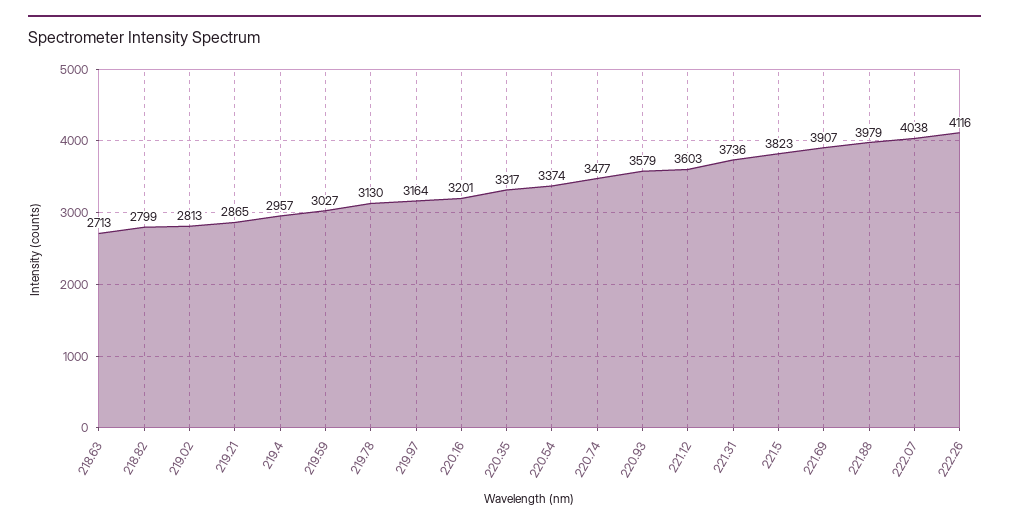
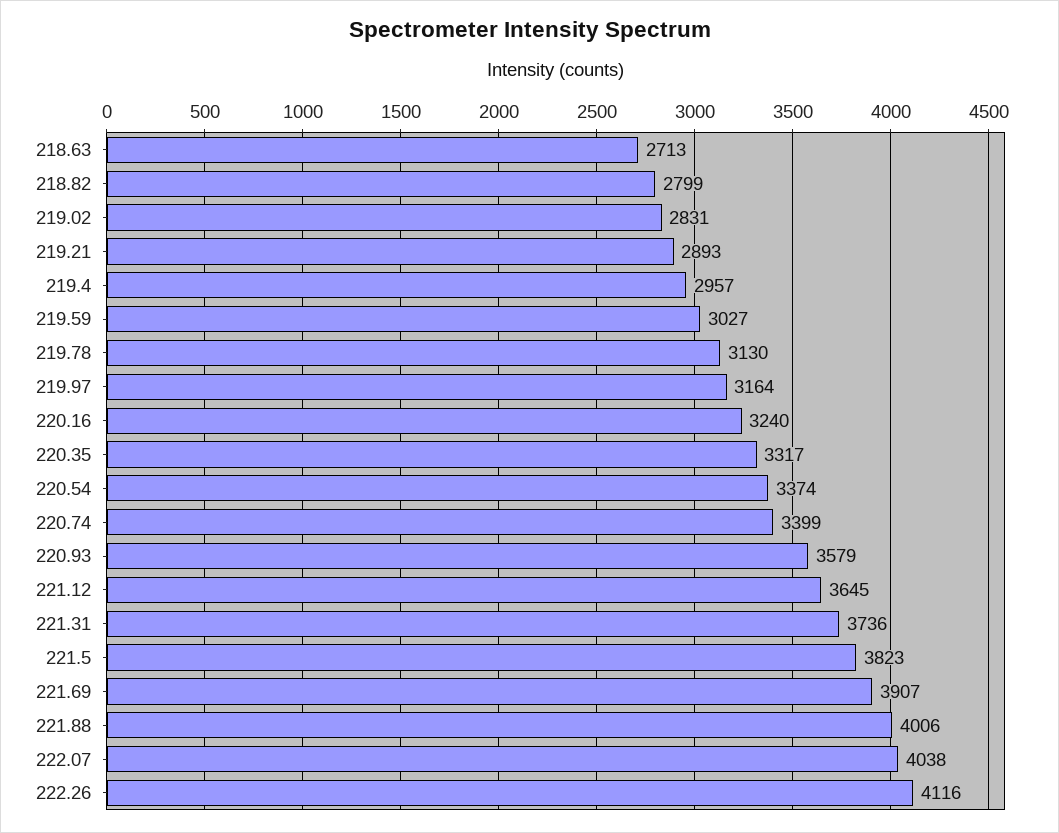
219.02: 2813 -> 2831
219.21: 2865 -> 2893
220.16: 3201 -> 3240
220.74: 3477 -> 3399
221.12: 3603 -> 3645
221.88: 3979 -> 4006

